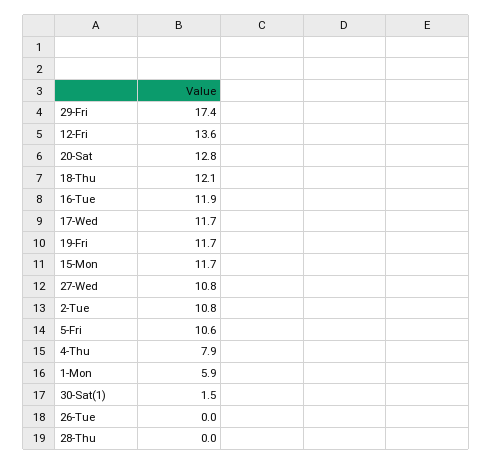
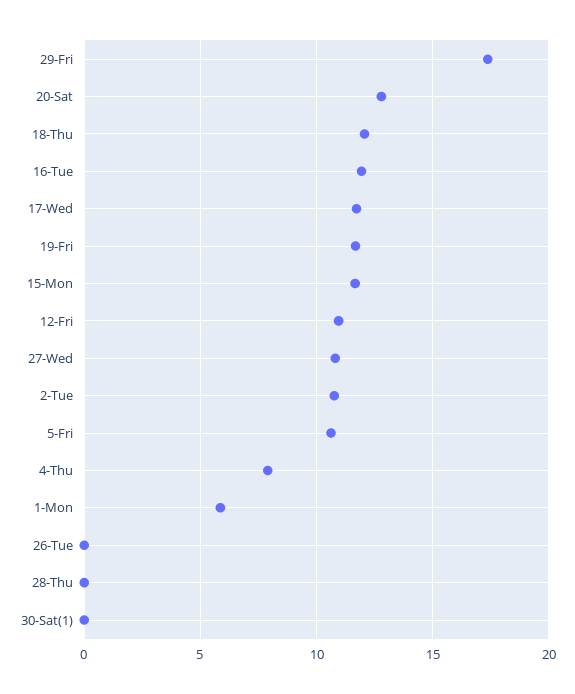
12-Fri: 13.6 -> 11
30-Sat(1): 1.5 -> 0

